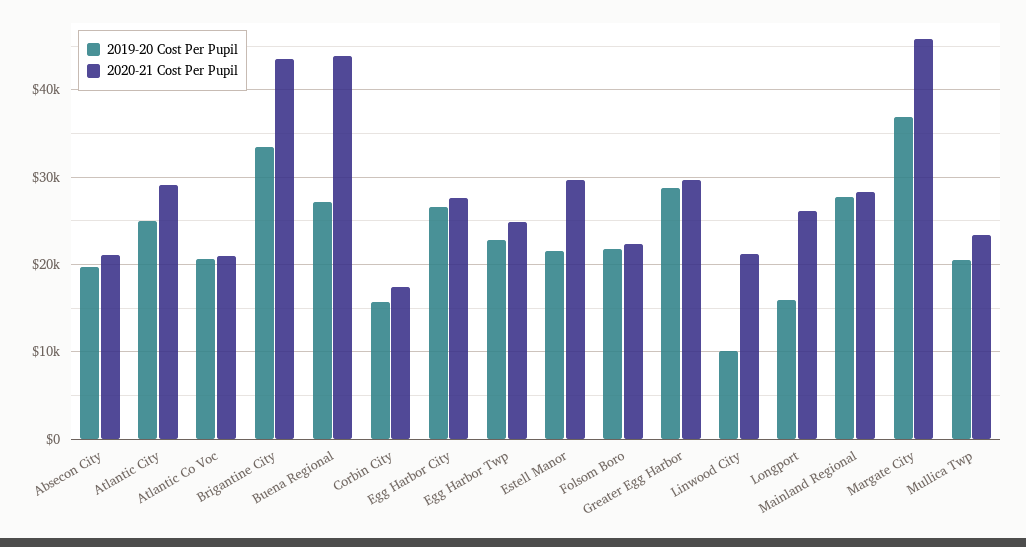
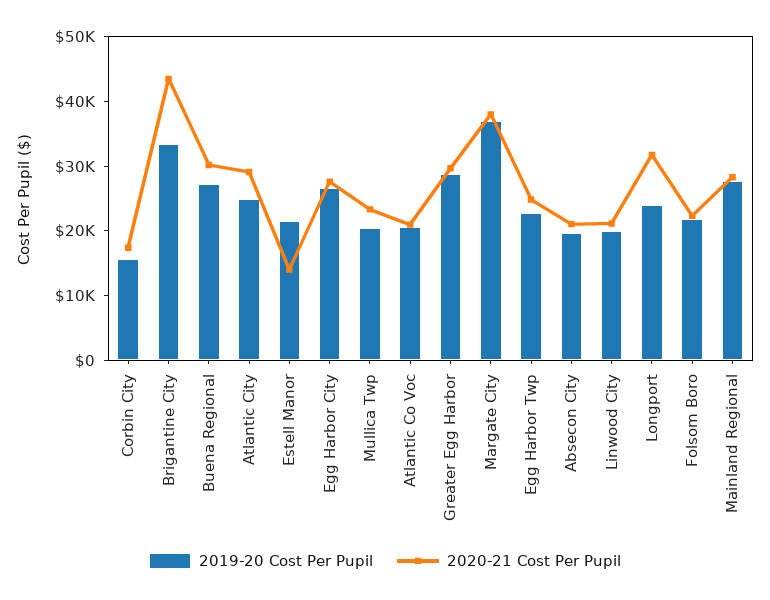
2020-21 Cost Per Pupil, Buena Regional: 44000 -> 30000
2020-21 Cost Per Pupil, Estell Manor: 30000 -> 14000
2019-20 Cost Per Pupil, Linwood City: 10000 -> 20000
2019-20 Cost Per Pupil, Longport: 16000 -> 24000
2020-21 Cost Per Pupil, Longport: 26000 -> 32000
2020-21 Cost Per Pupil, Margate City: 46000 -> 38000

